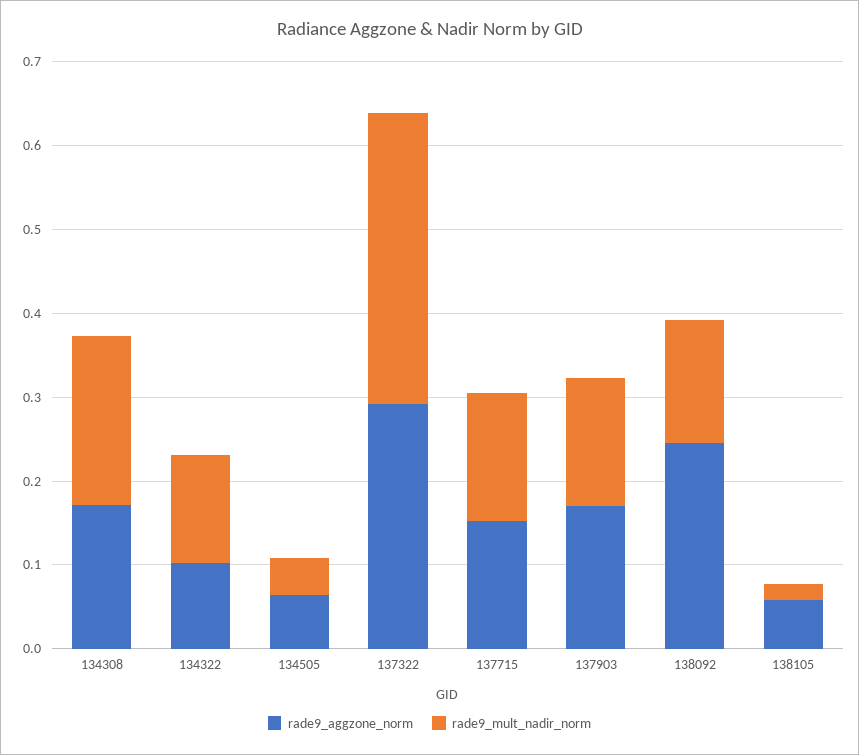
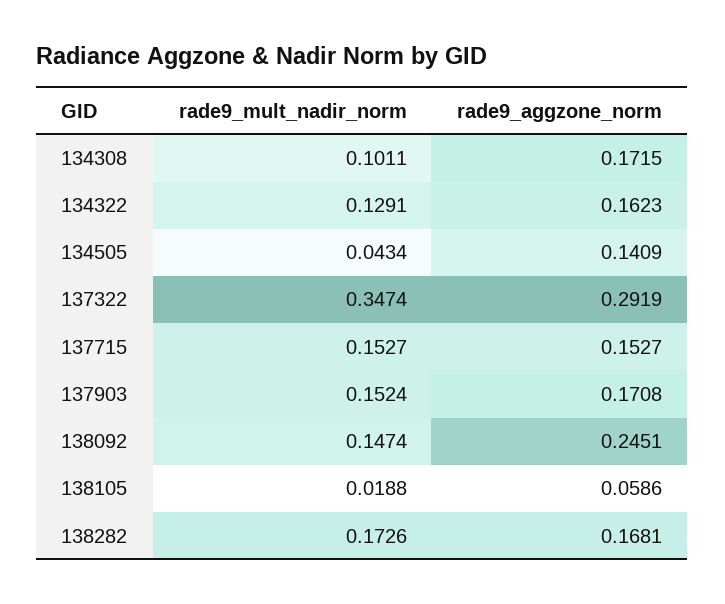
rade9_mult_nadir_norm, 134308: 0.2 -> 0.1011
rade9_aggzone_norm, 134322: 0.1 -> 0.1623
rade9_aggzone_norm, 134505: 0.06 -> 0.1409
rade9_mult_nadir_norm, 138282: none -> 0.1726
rade9_aggzone_norm, 138282: none -> 0.1681

